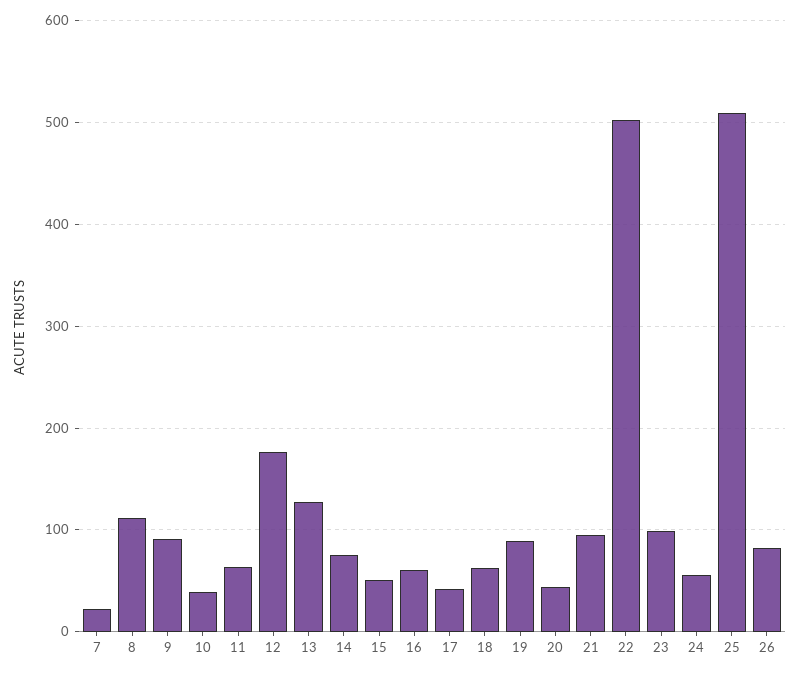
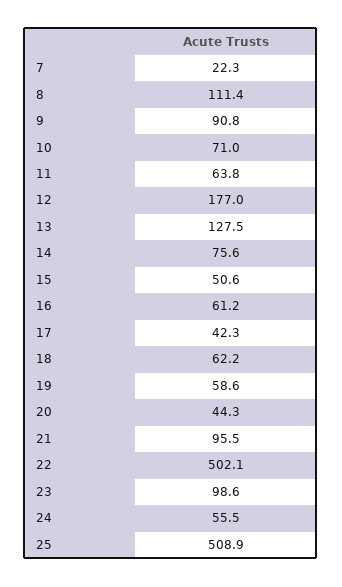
10: 40 -> 71
19: 90 -> 58.6
26: 80 -> none

